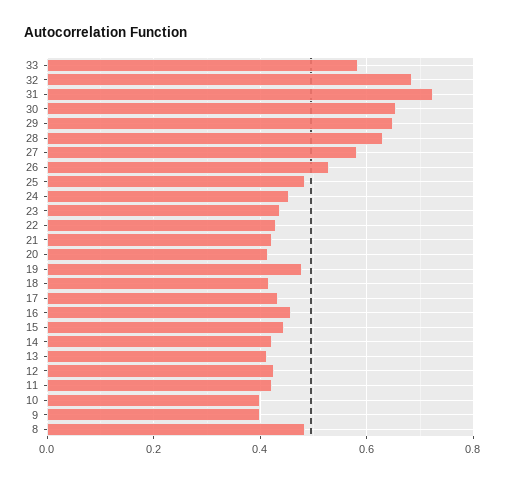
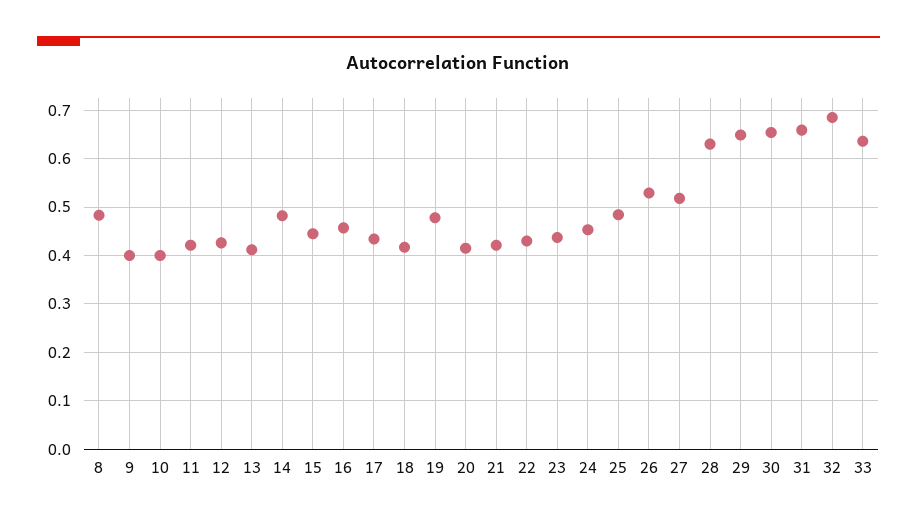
33: 0.58 -> 0.64
31: 0.72 -> 0.66
27: 0.58 -> 0.52
14: 0.42 -> 0.48

